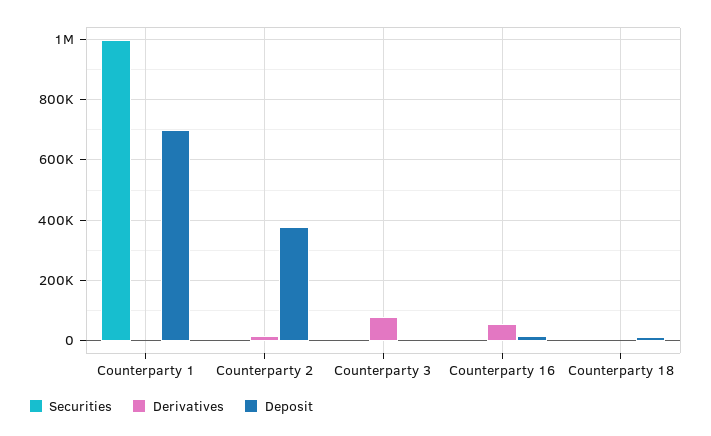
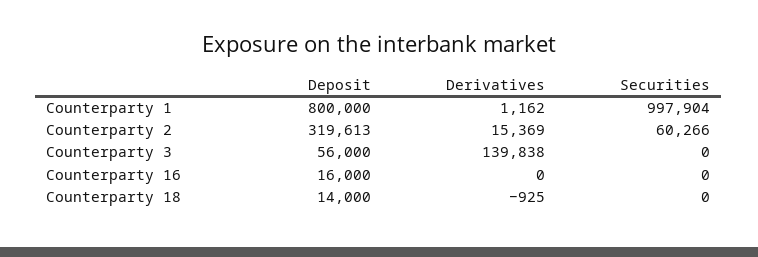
Deposit, Counterparty 1: 700000 -> 800000
Securities, Counterparty 2: 0 -> 60266
Deposit, Counterparty 2: 380000 -> 319613
Derivatives, Counterparty 3: 80000 -> 139838
Deposit, Counterparty 3: 0 -> 56000
Derivatives, Counterparty 16: 60000 -> 0

